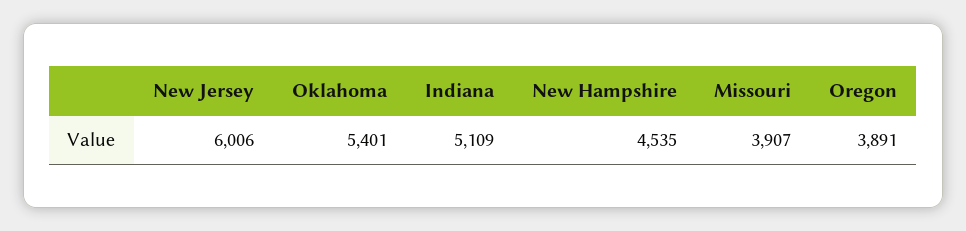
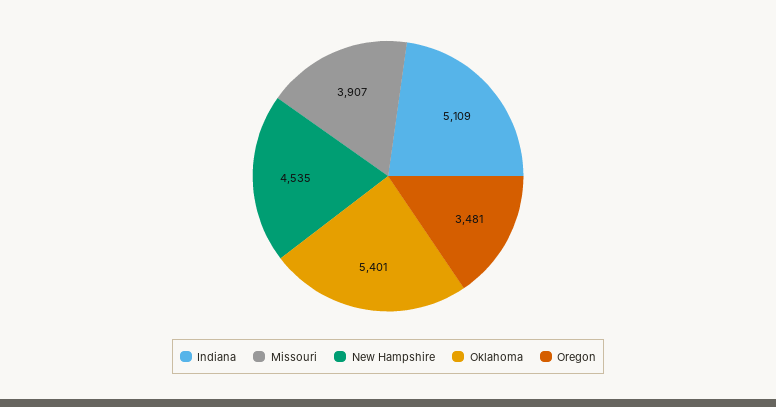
New Jersey: 6006 -> none
Oregon: 3891 -> 3481

